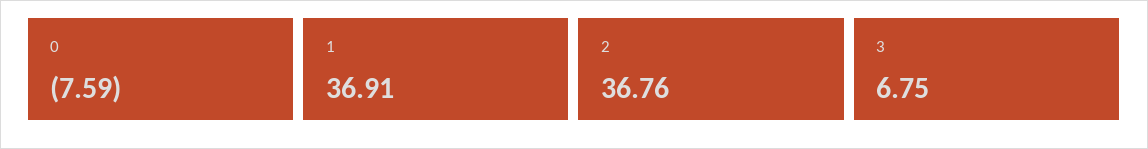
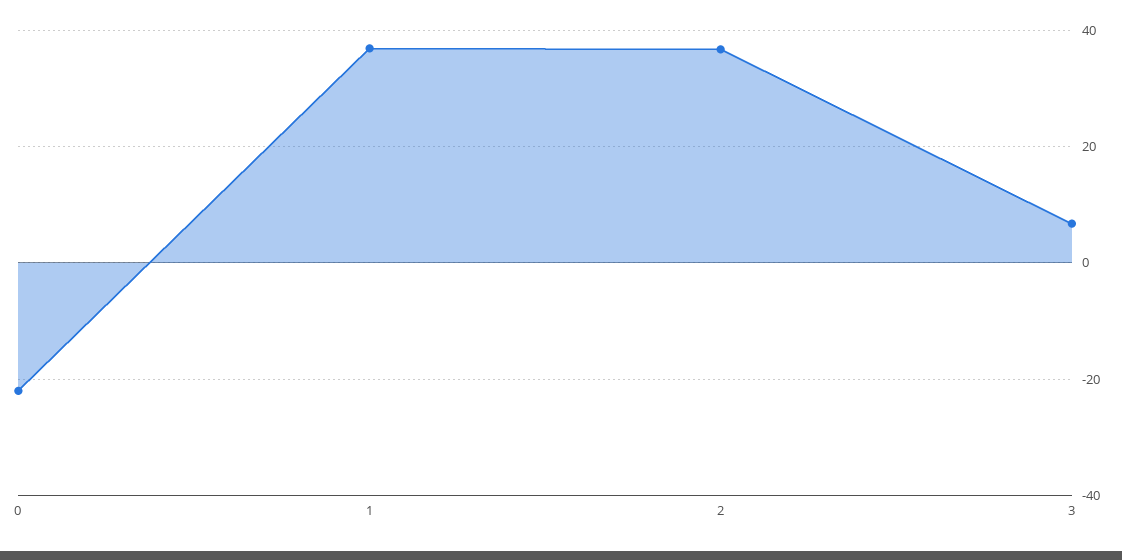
0: -7.59 -> -22

